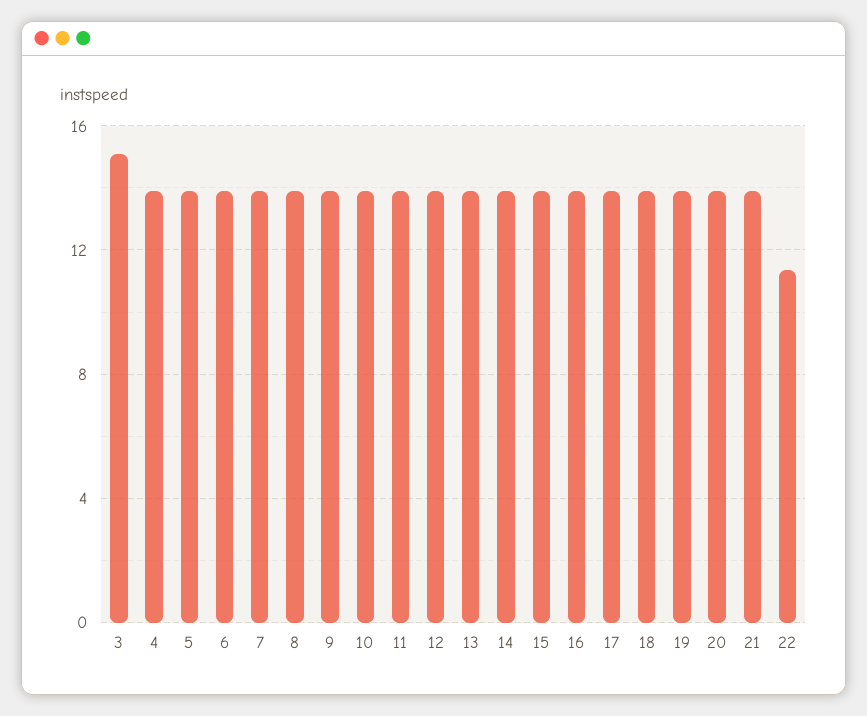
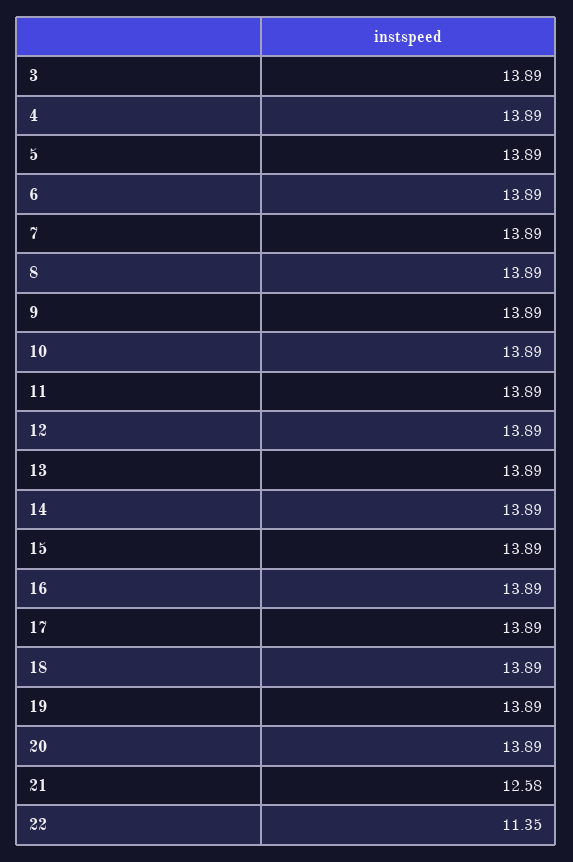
3: 15 -> 13.89
21: 14 -> 12.58

